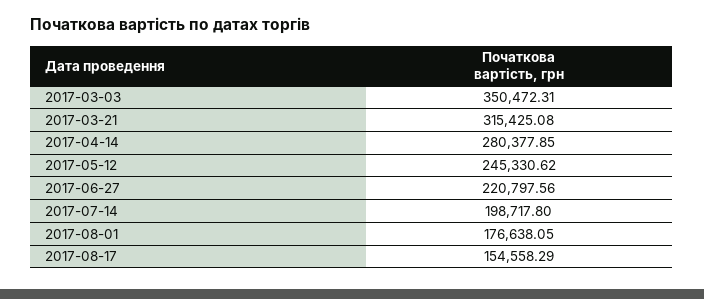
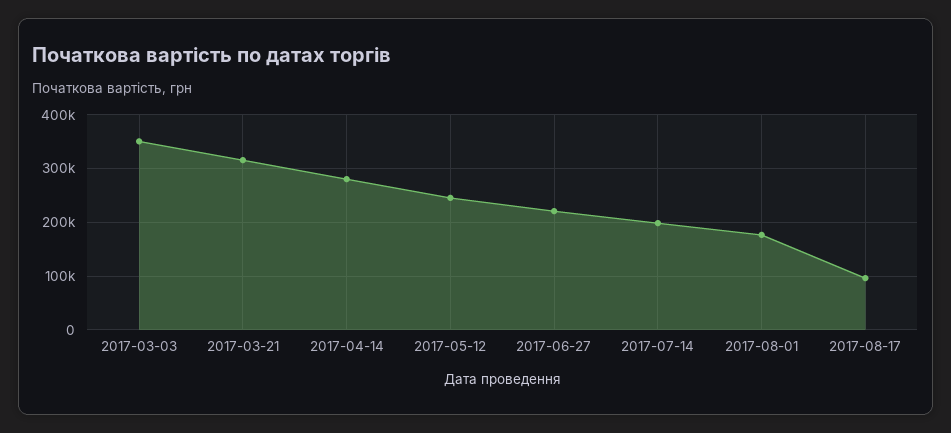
2017-08-17: 154558.29 -> 100000

